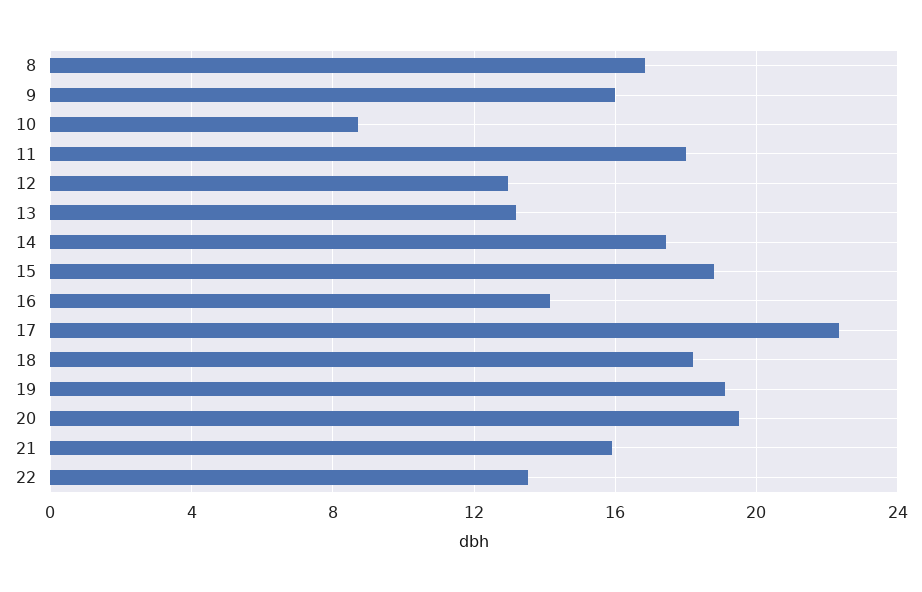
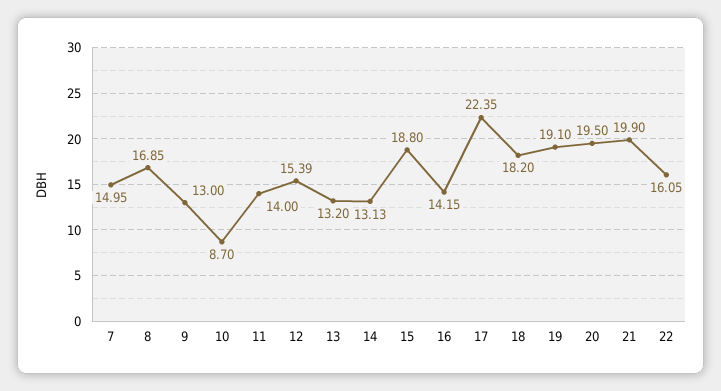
9: 16 -> 13
11: 18 -> 14
12: 13 -> 15.39
14: 17.5 -> 13.13
21: 16 -> 19.9
22: 13.5 -> 16.05
7: none -> 14.95

